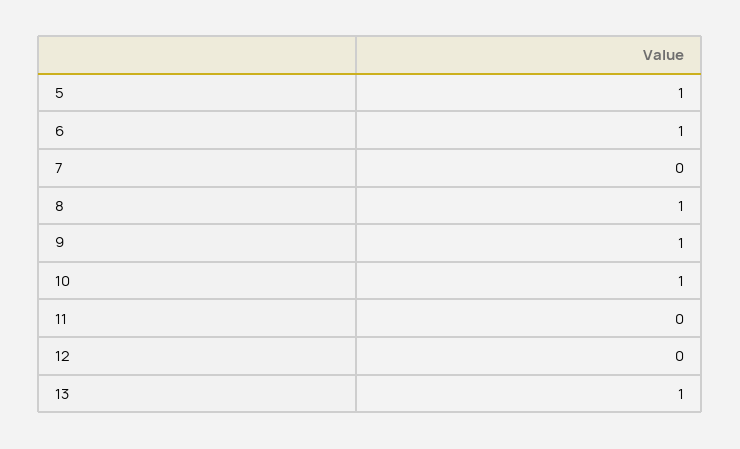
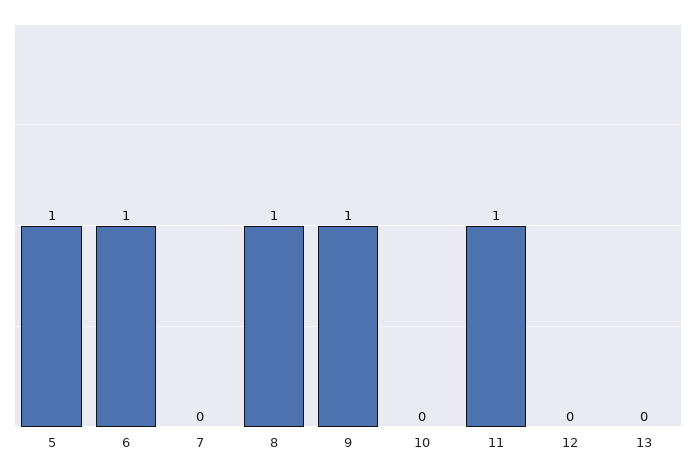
10: 1 -> 0
11: 0 -> 1
13: 1 -> 0

